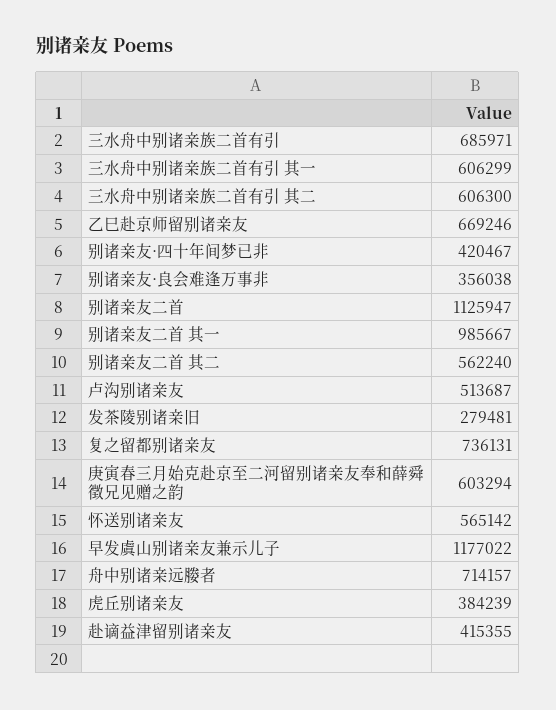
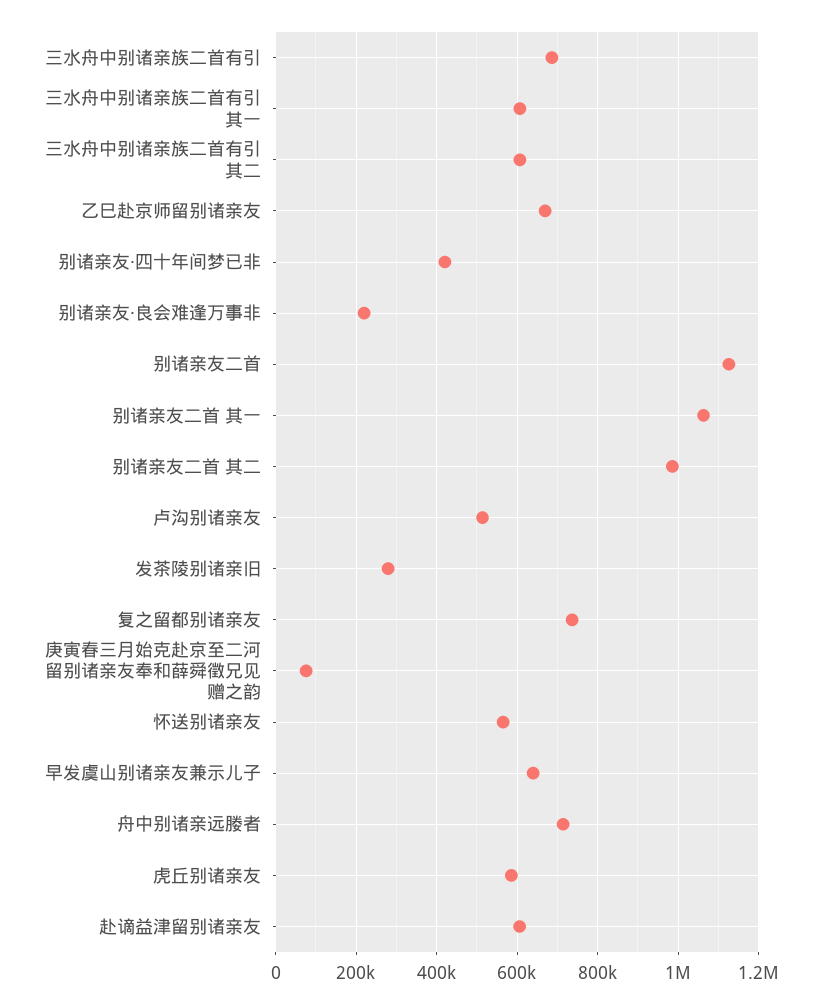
别诸亲友·良会难逢万事非: 356038 -> 220000
别诸亲友二首 其一: 985667 -> 1060000
别诸亲友二首 其二: 562240 -> 980000
庚寅春三月始克赴京至二河留别诸亲友奉和薛舜徵兄见赠之韵: 603294 -> 80000
早发虞山别诸亲友兼示儿子: 1177022 -> 640000
虎丘别诸亲友: 384239 -> 580000
赴谪益津留别诸亲友: 415355 -> 600000

